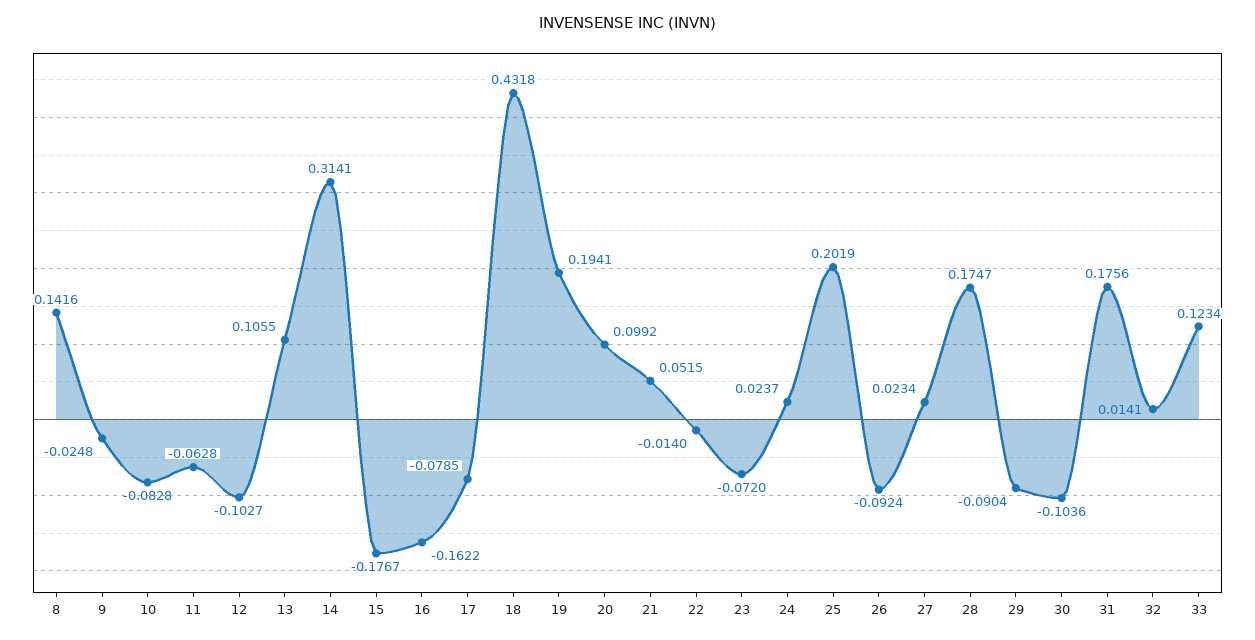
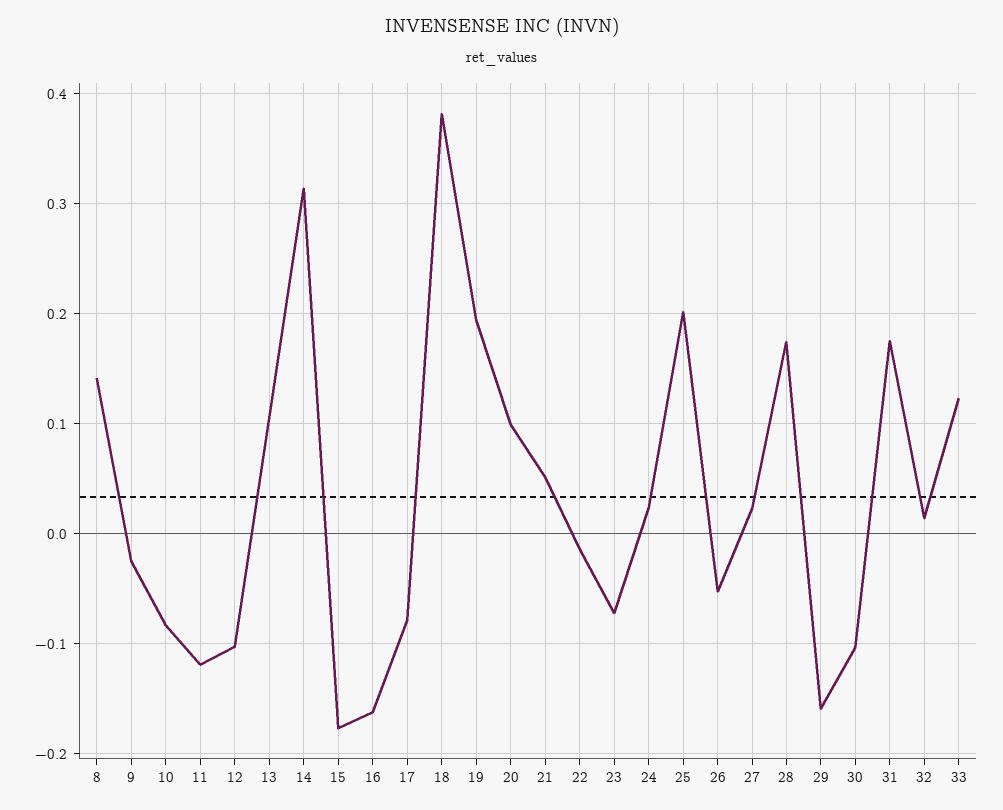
11: -0.0628 -> -0.12
18: 0.4318 -> 0.38
26: -0.0924 -> -0.05
29: -0.0904 -> -0.16

